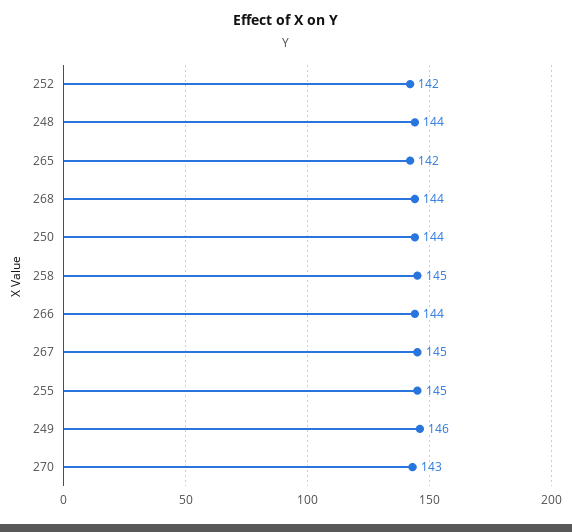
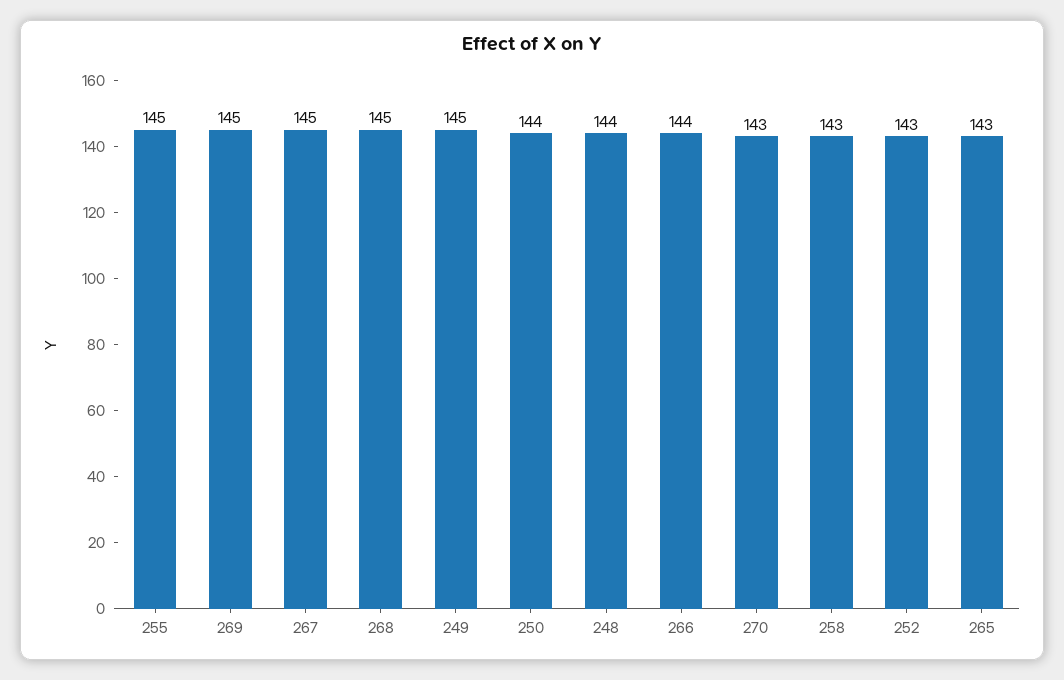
252: 142 -> 143
265: 142 -> 143
268: 144 -> 145
258: 145 -> 143
249: 146 -> 145
269: none -> 145

